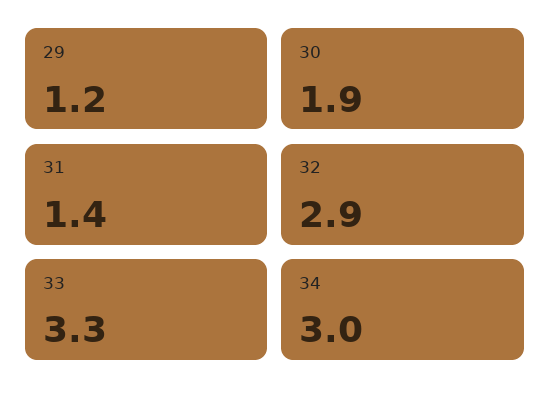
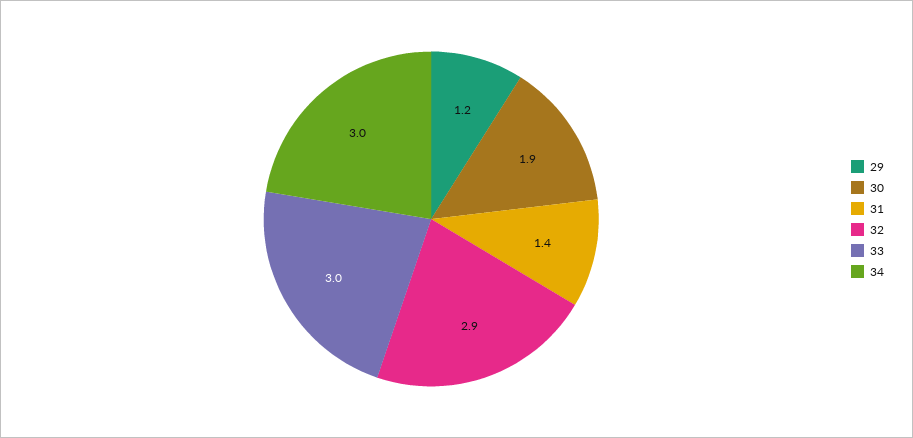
33: 3.3 -> 3

